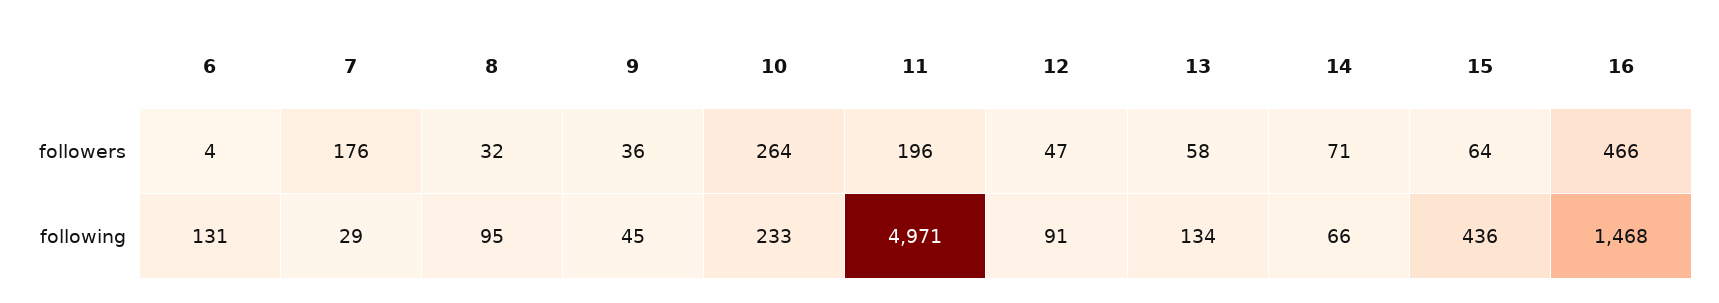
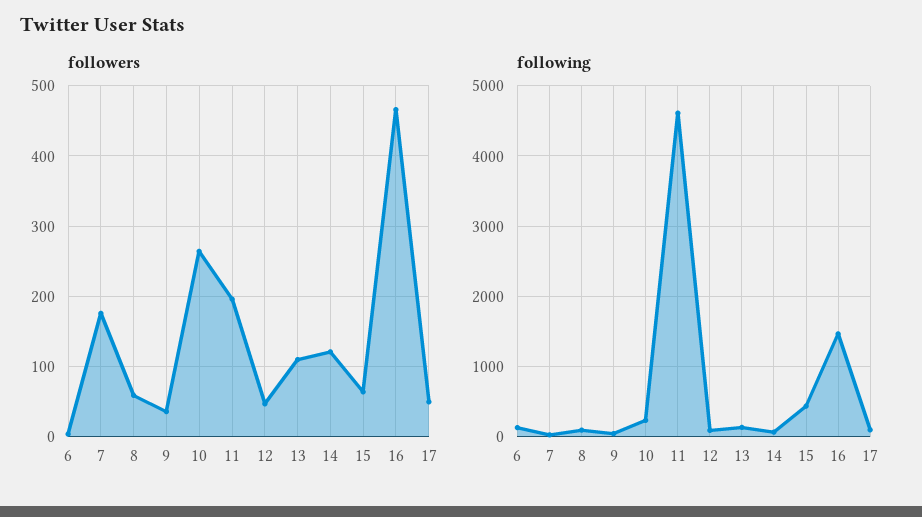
followers, 8: 32 -> 60
followers, 13: 58 -> 110
followers, 14: 71 -> 120
following, 11: 4971 -> 4600
followers, 17: none -> 50
following, 17: none -> 100

